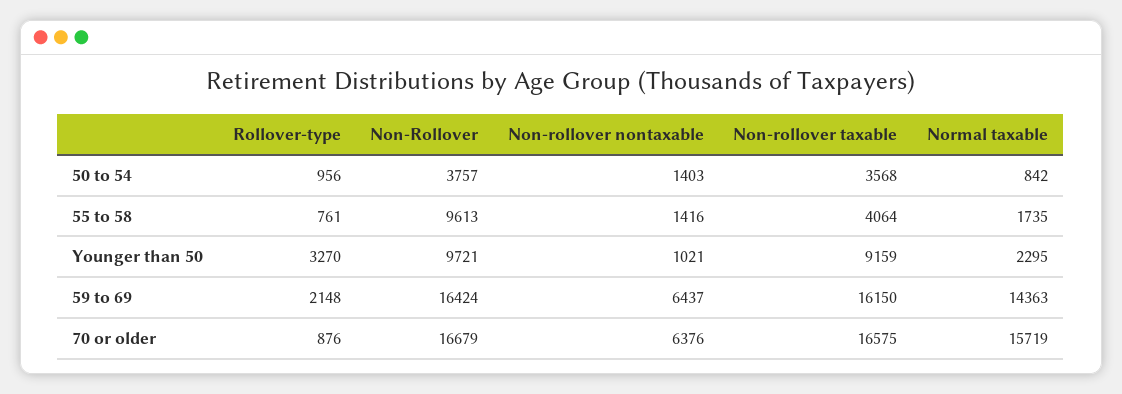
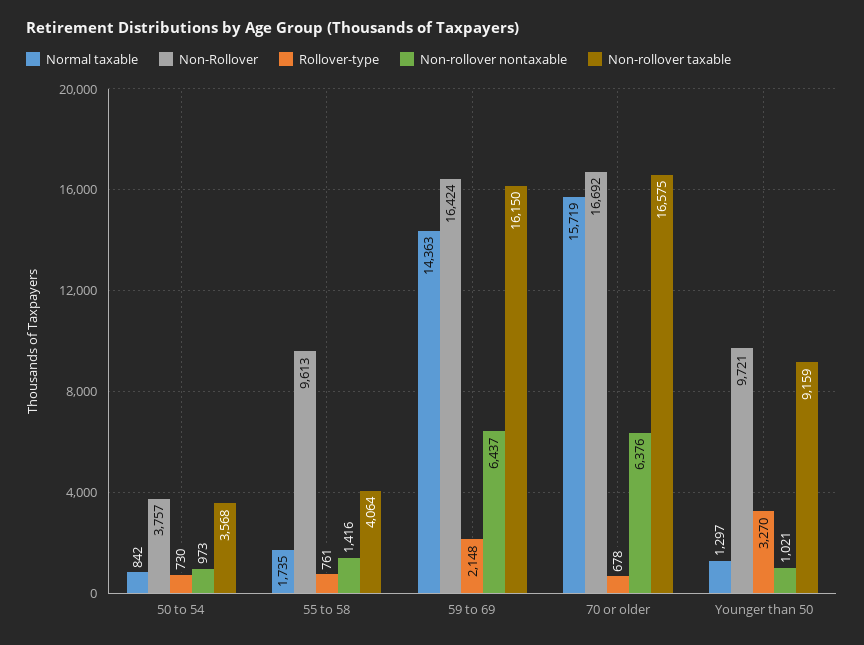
Rollover-type, 50 to 54: 956 -> 730
Non-rollover nontaxable, 50 to 54: 1403 -> 973
Normal taxable, Younger than 50: 2295 -> 1297
Rollover-type, 70 or older: 876 -> 678
Non-Rollover, 70 or older: 16679 -> 16692

